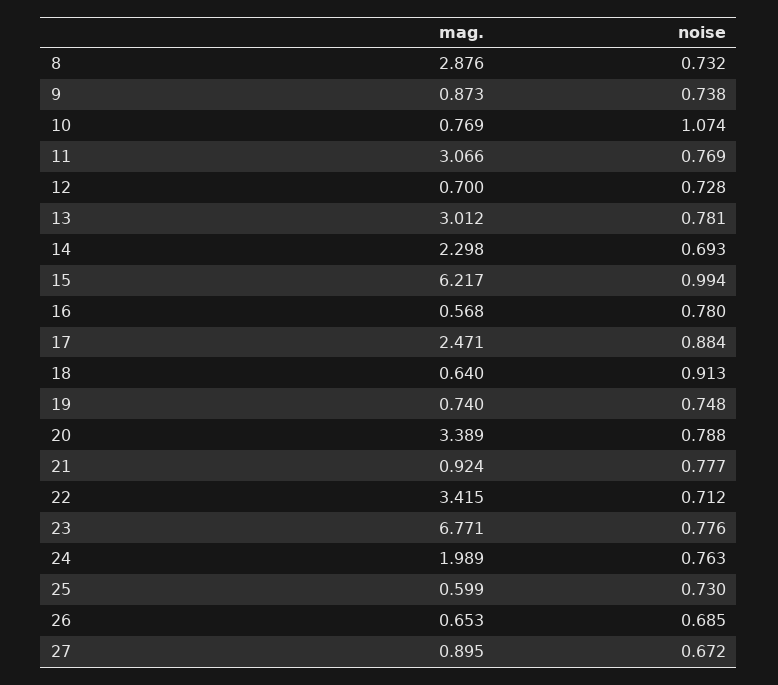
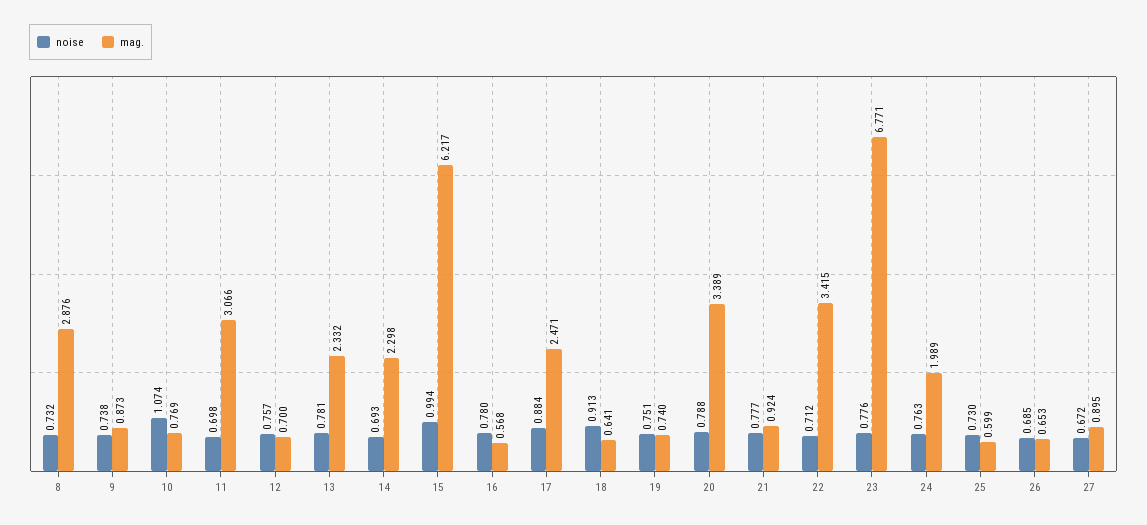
noise, 11: 0.769 -> 0.698
noise, 12: 0.728 -> 0.757
mag., 13: 3.012 -> 2.332
mag., 18: 0.64 -> 0.641
noise, 19: 0.748 -> 0.751

